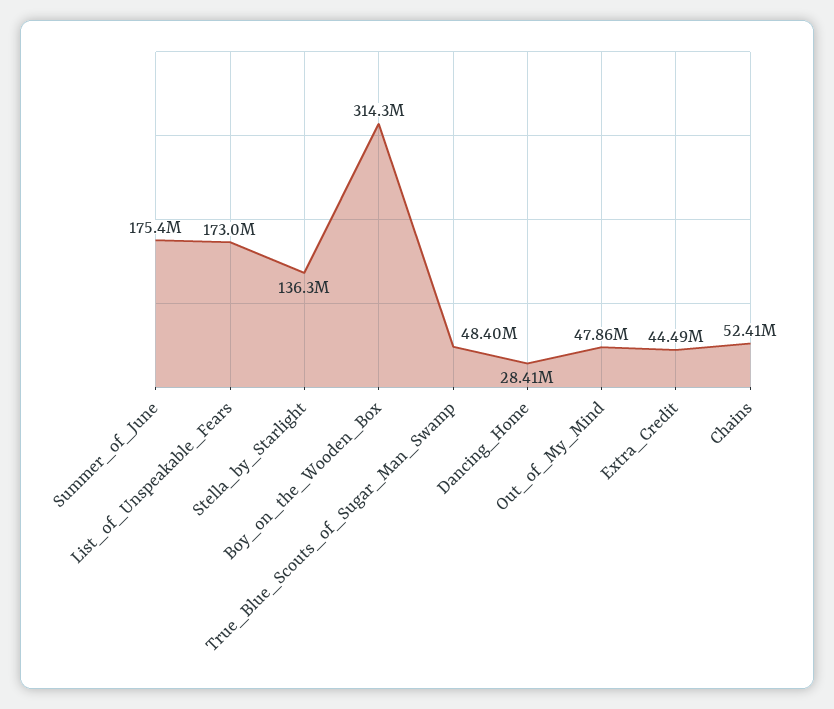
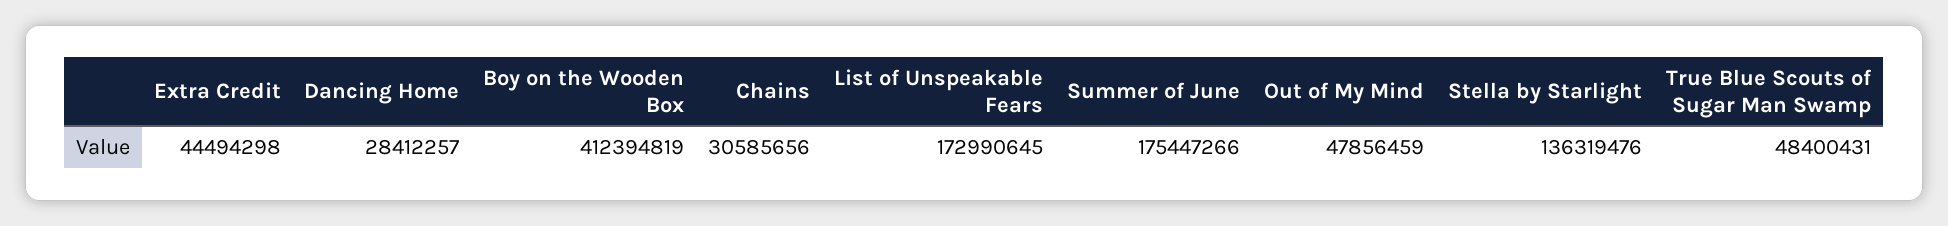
Boy_on_the_Wooden_Box: 314300000 -> 412394819
Chains: 52410000 -> 30585656

